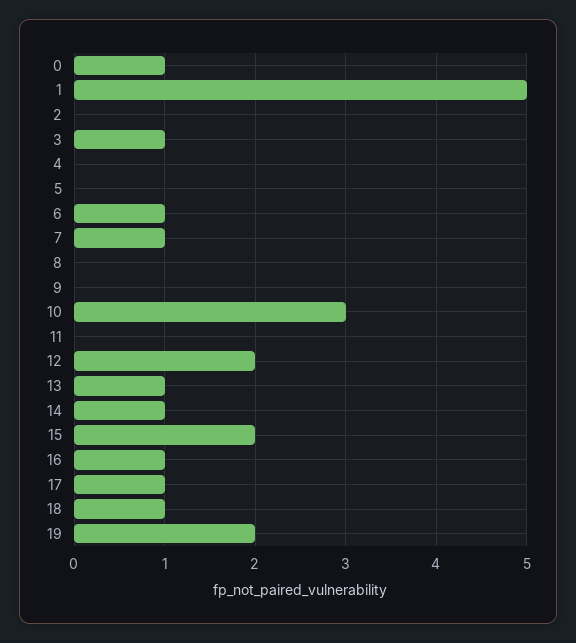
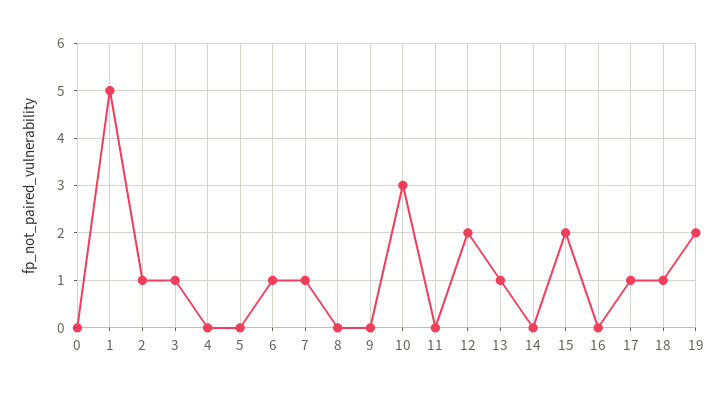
0: 1 -> 0
2: 0 -> 1
14: 1 -> 0
16: 1 -> 0

